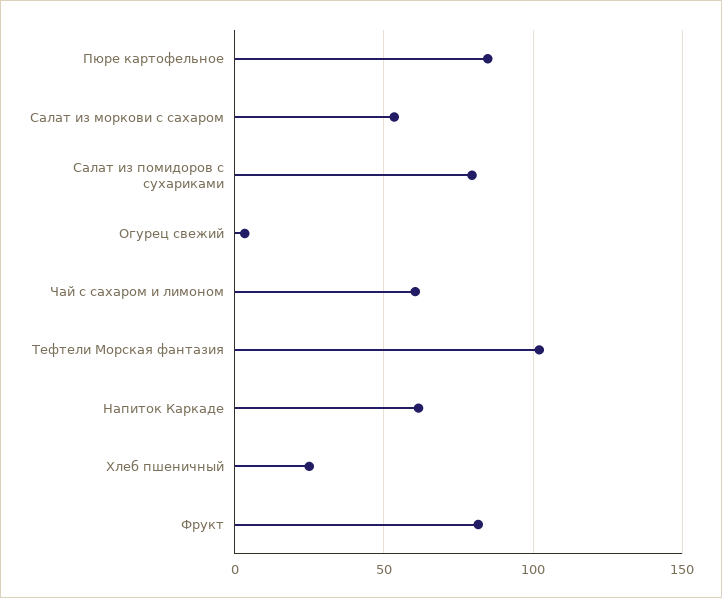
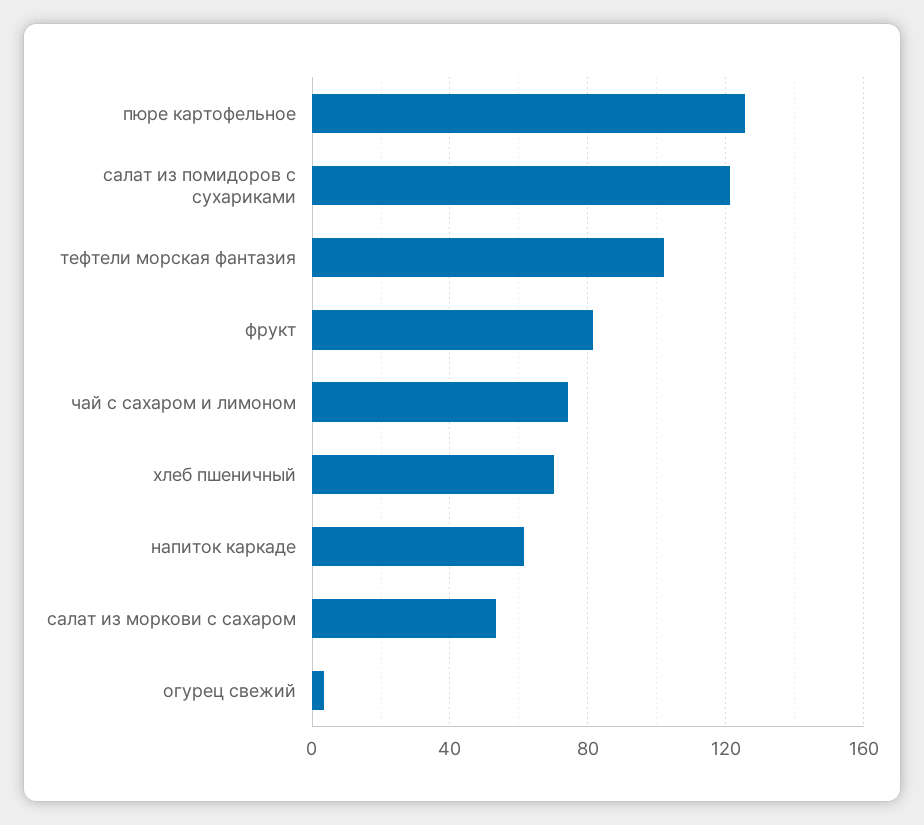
Пюре картофельное: 85 -> 125
Салат из помидоров с сухариками: 80 -> 120
Чай с сахаром и лимоном: 60 -> 75
Хлеб пшеничный: 25 -> 70

